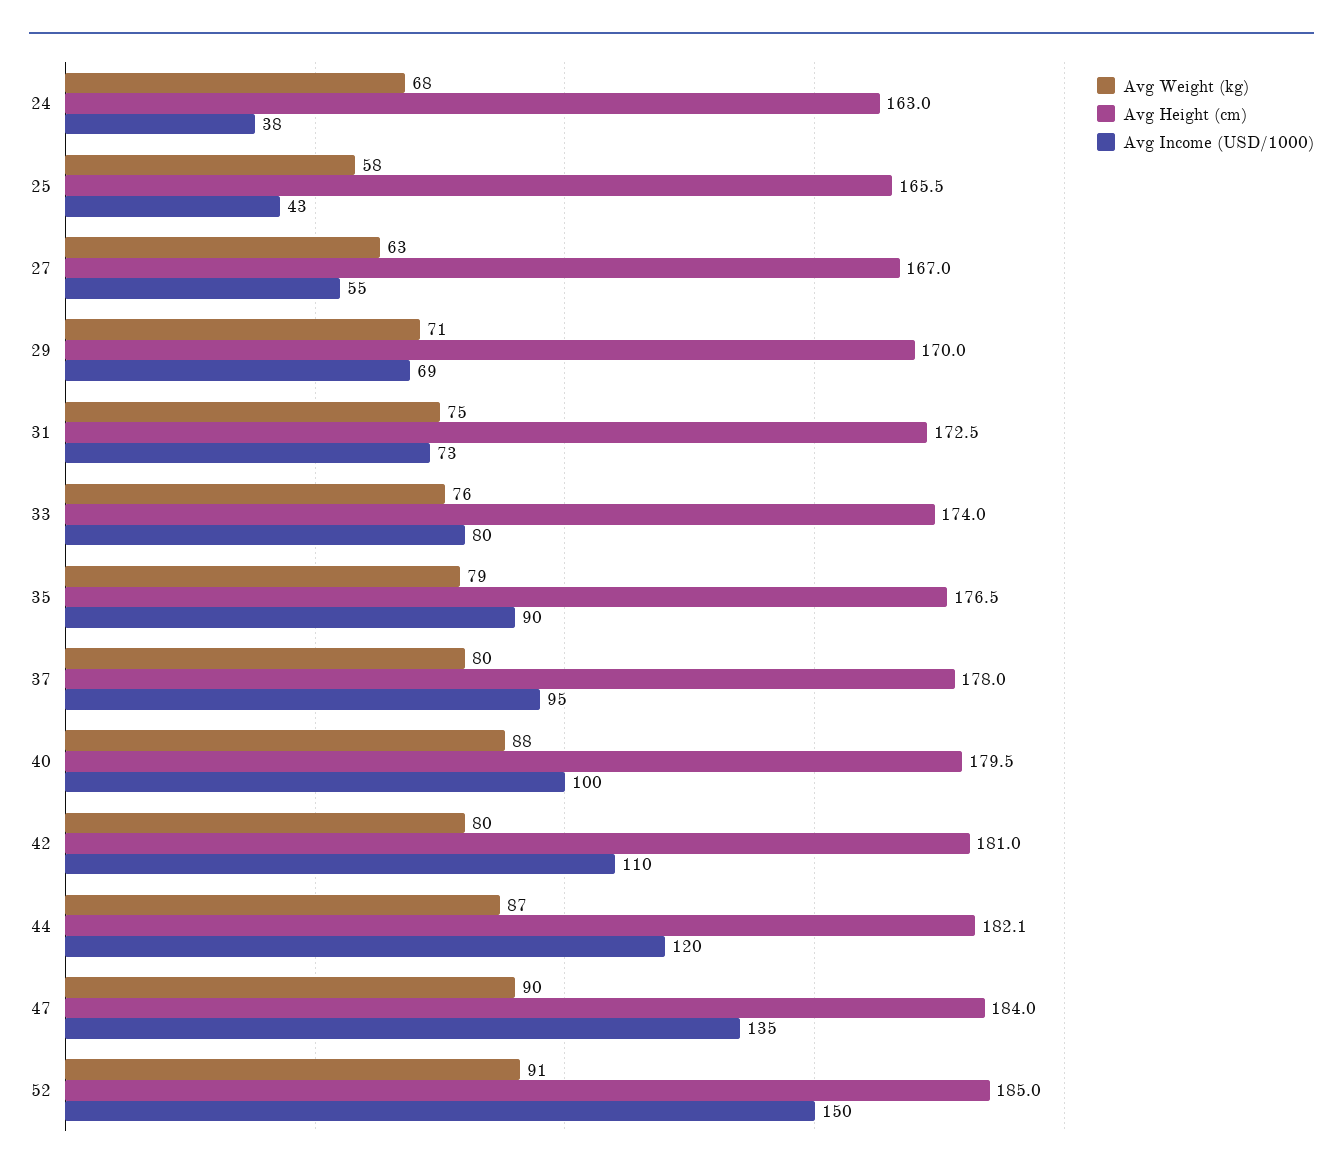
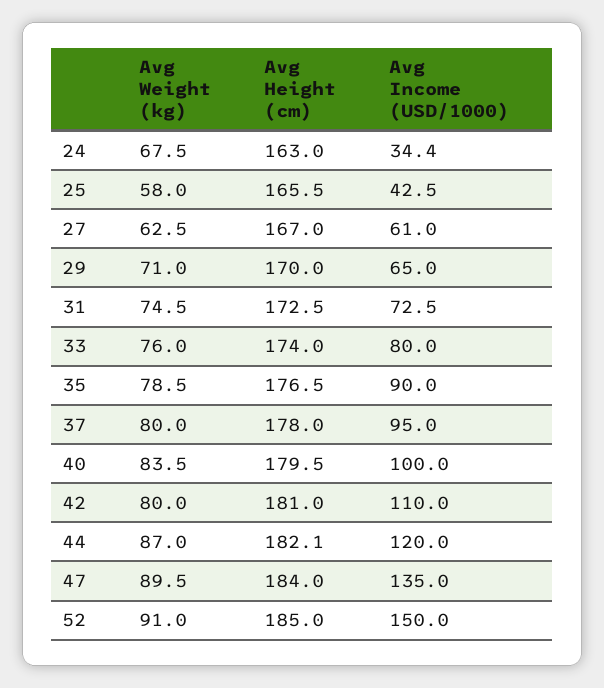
Avg Income (USD/1000), 24: 38 -> 34.4
Avg Income (USD/1000), 27: 55 -> 61
Avg Income (USD/1000), 29: 69 -> 65
Avg Weight (kg), 40: 88 -> 83.5

